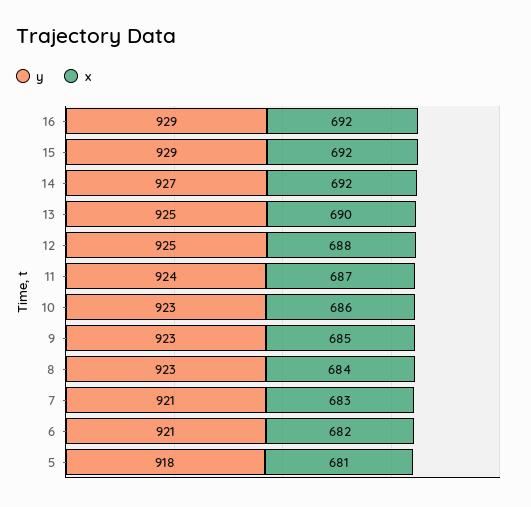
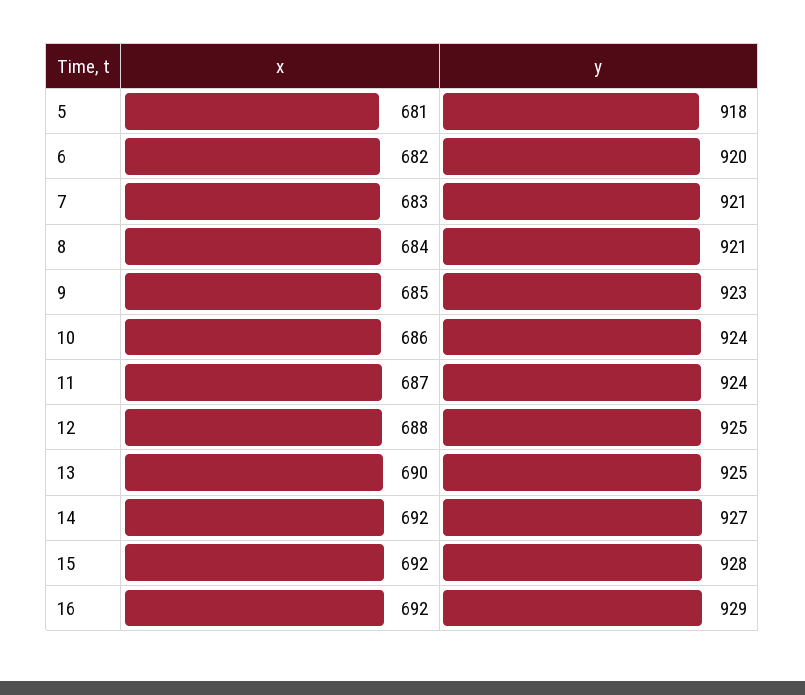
y, 15: 929 -> 928
y, 10: 923 -> 924
y, 8: 923 -> 921
y, 6: 921 -> 920

